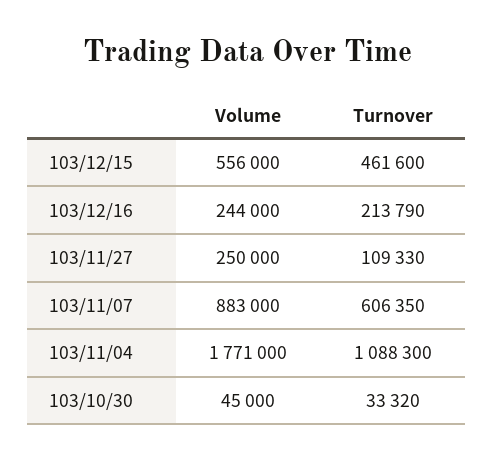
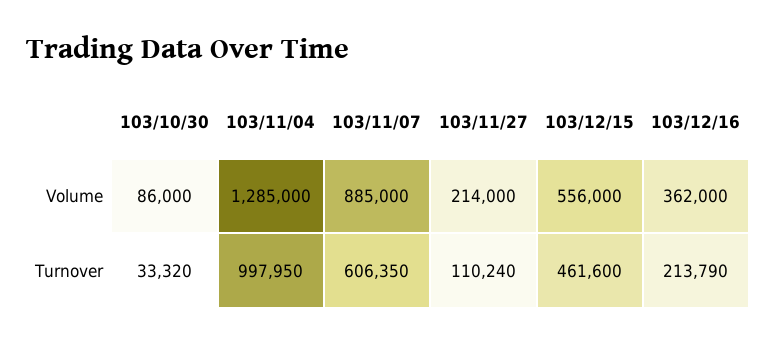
Volume, 103/12/16: 244000 -> 362000
Volume, 103/11/27: 250000 -> 214000
Turnover, 103/11/27: 109330 -> 110240
Volume, 103/11/07: 883000 -> 885000
Volume, 103/11/04: 1771000 -> 1285000
Turnover, 103/11/04: 1088300 -> 997950
Volume, 103/10/30: 45000 -> 86000

